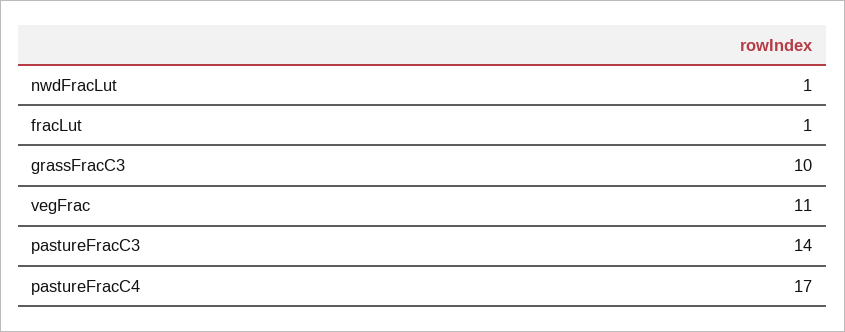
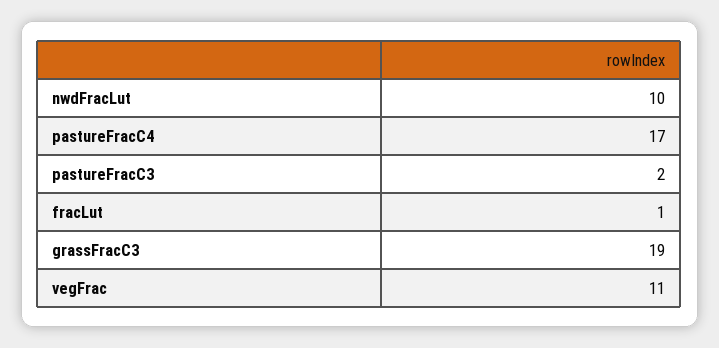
nwdFracLut: 1 -> 10
grassFracC3: 10 -> 19
pastureFracC3: 14 -> 2

